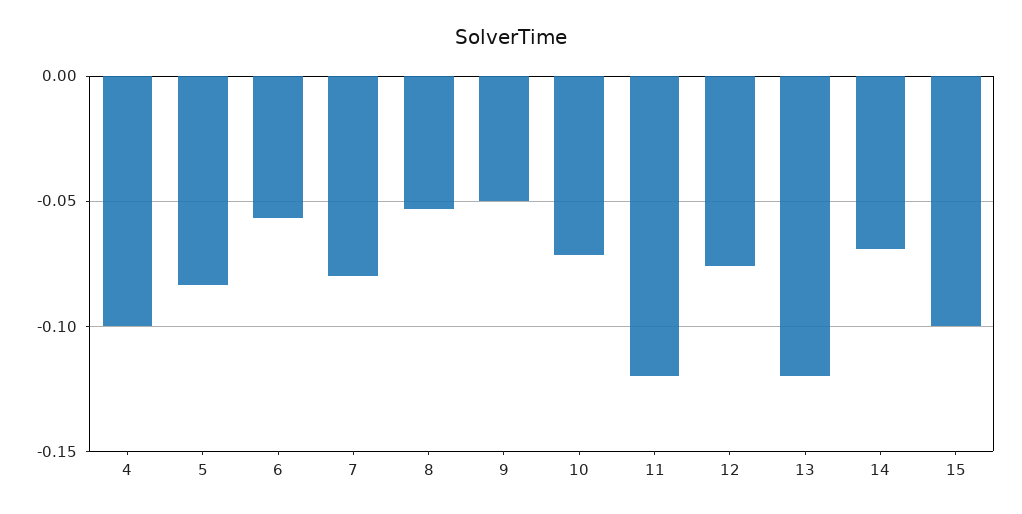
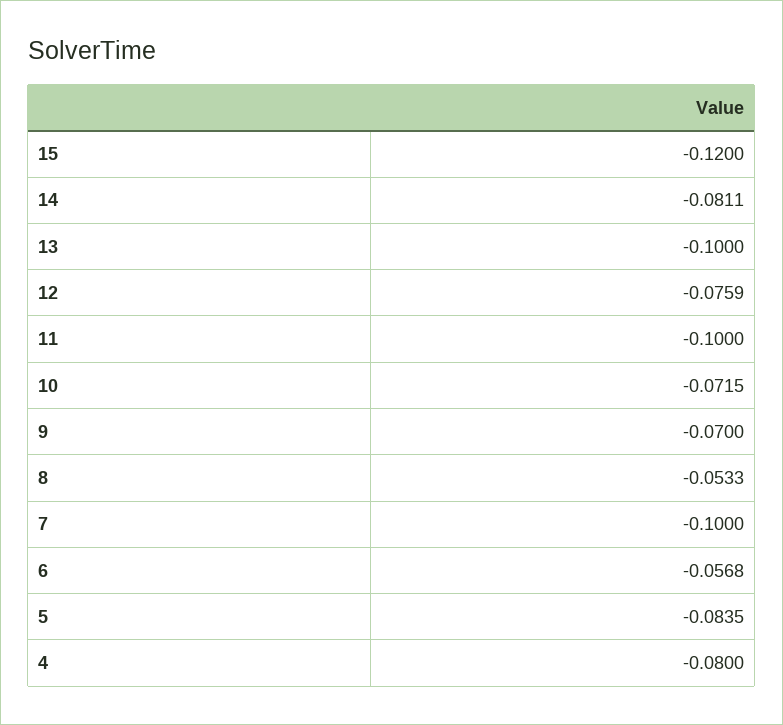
4: -0.1 -> -0.08
7: -0.08 -> -0.1
9: -0.05 -> -0.07
11: -0.12 -> -0.1
13: -0.12 -> -0.1
14: -0.07 -> -0.0811
15: -0.1 -> -0.12

